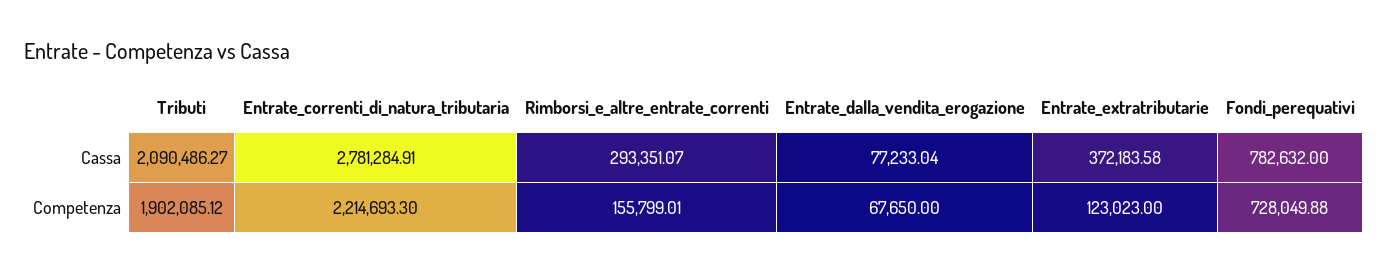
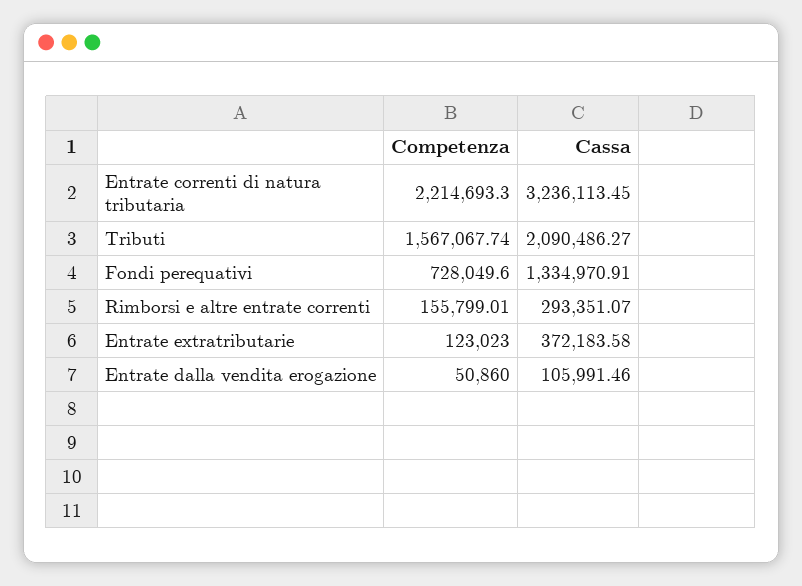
Entrate_correnti_di_natura_tributaria, Cassa: 2781284.91 -> 3236113.45
Entrate_dalla_vendita_erogazione, Cassa: 77233.04 -> 105991.46
Fondi_perequativi, Cassa: 782632 -> 1334970.91
Tributi, Competenza: 1902085.12 -> 1567067.74
Entrate_dalla_vendita_erogazione, Competenza: 67650 -> 50860
Fondi_perequativi, Competenza: 728049.88 -> 728049.6

